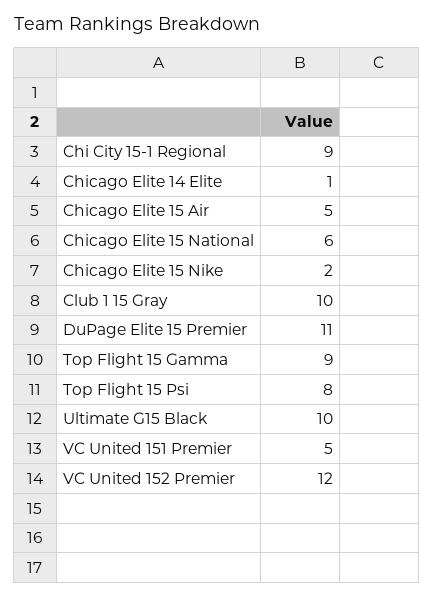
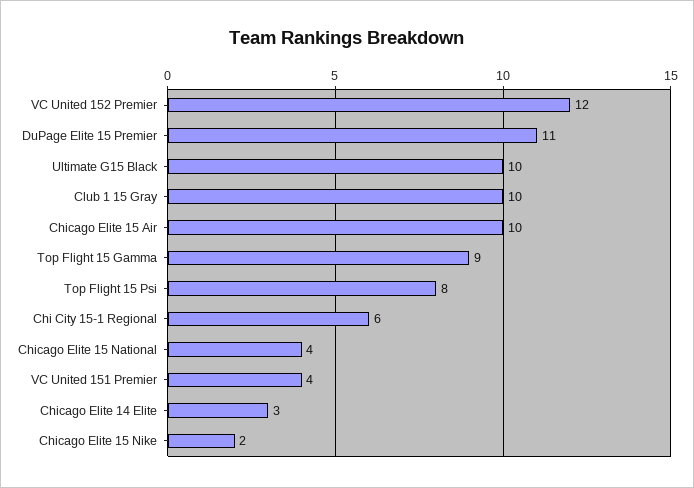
Chi City 15-1 Regional: 9 -> 6
Chicago Elite 14 Elite: 1 -> 3
Chicago Elite 15 Air: 5 -> 10
Chicago Elite 15 National: 6 -> 4
VC United 151 Premier: 5 -> 4

